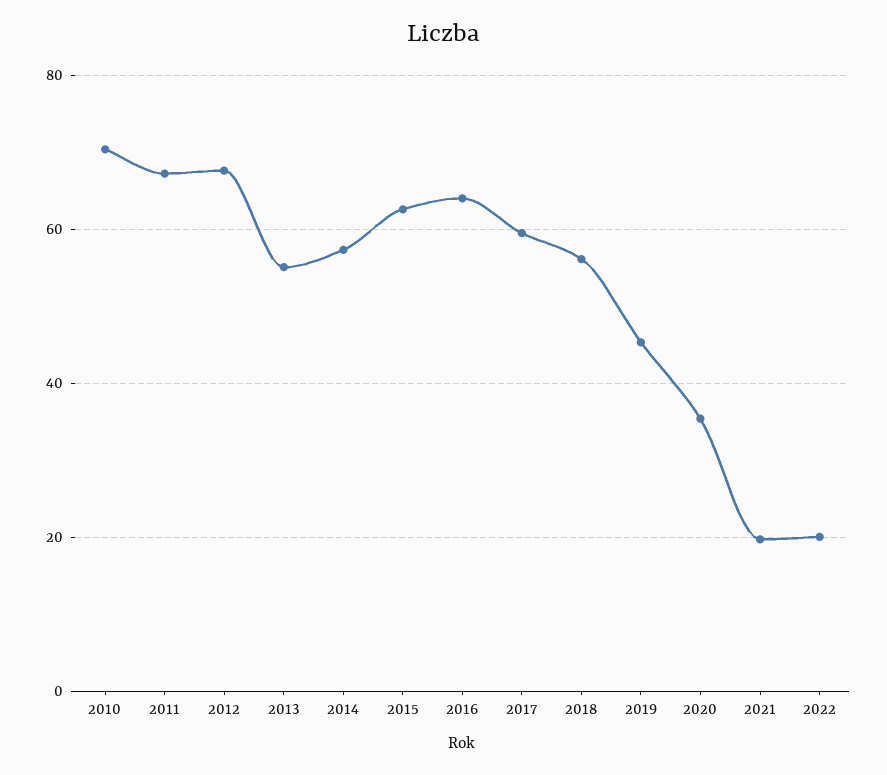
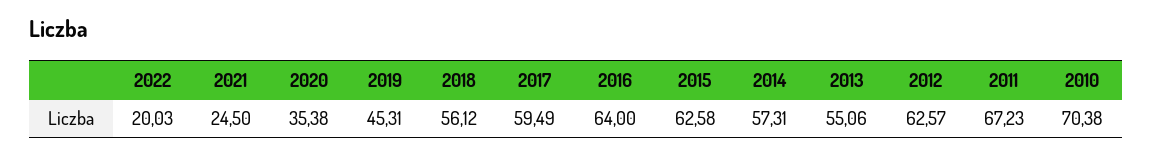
2012: 68 -> 62.57
2021: 20 -> 24.5

